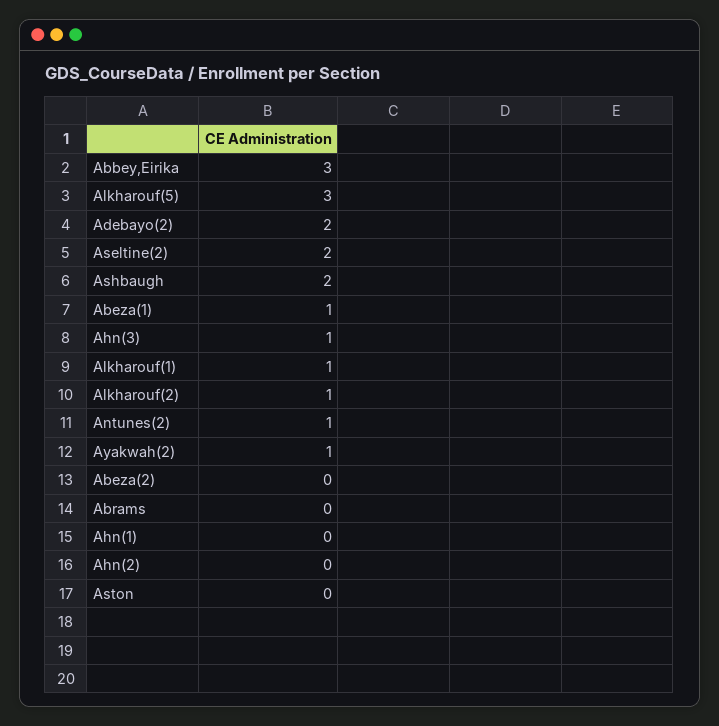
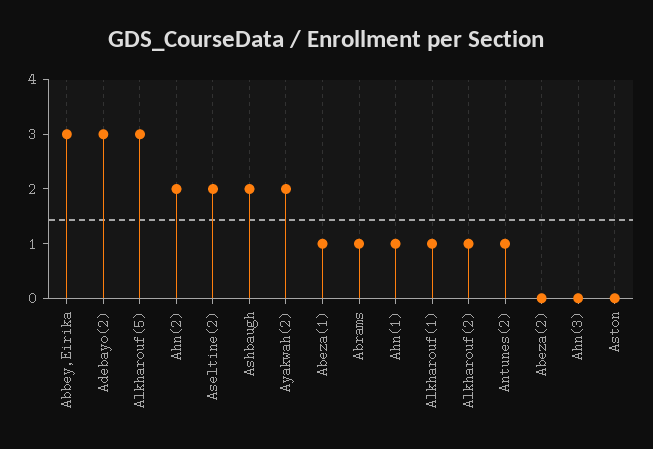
Adebayo(2): 2 -> 3
Ahn(3): 1 -> 0
Ayakwah(2): 1 -> 2
Abrams: 0 -> 1
Ahn(1): 0 -> 1
Ahn(2): 0 -> 2

